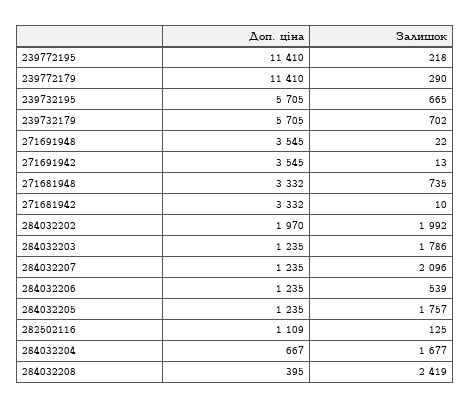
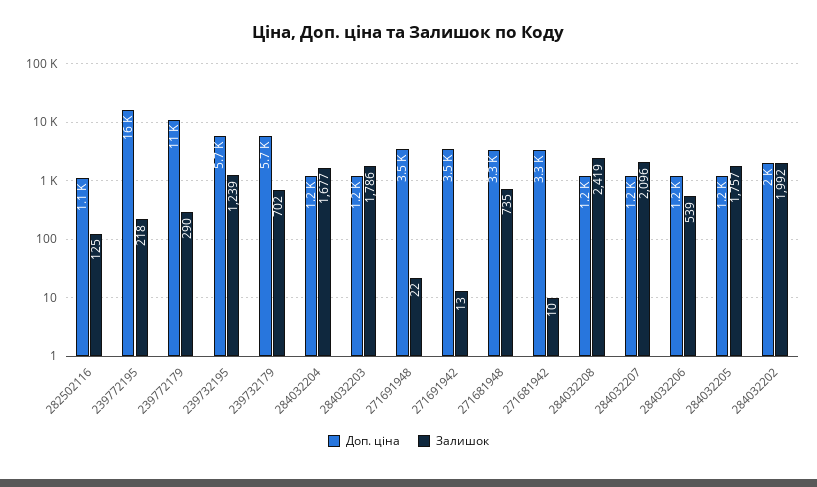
Доп. ціна, 239772195: 11410 -> 16000
Залишок, 239732195: 665 -> 1239
Доп. ціна, 284032204: 667 -> 1200
Доп. ціна, 284032208: 395 -> 1200

